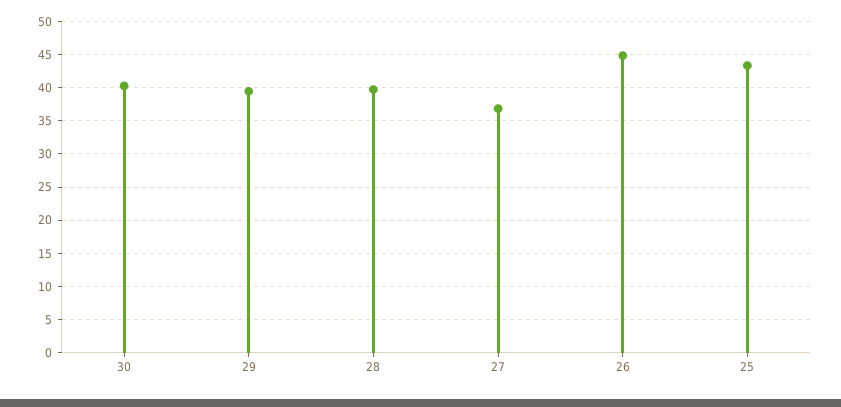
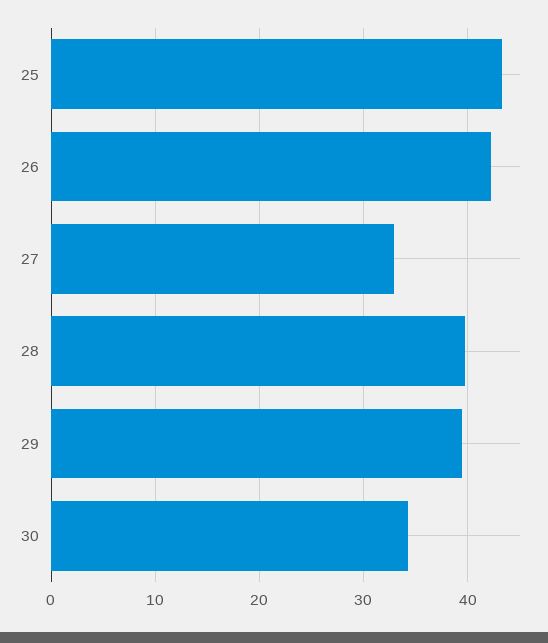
30: 40 -> 34
27: 37 -> 33
26: 45 -> 42

